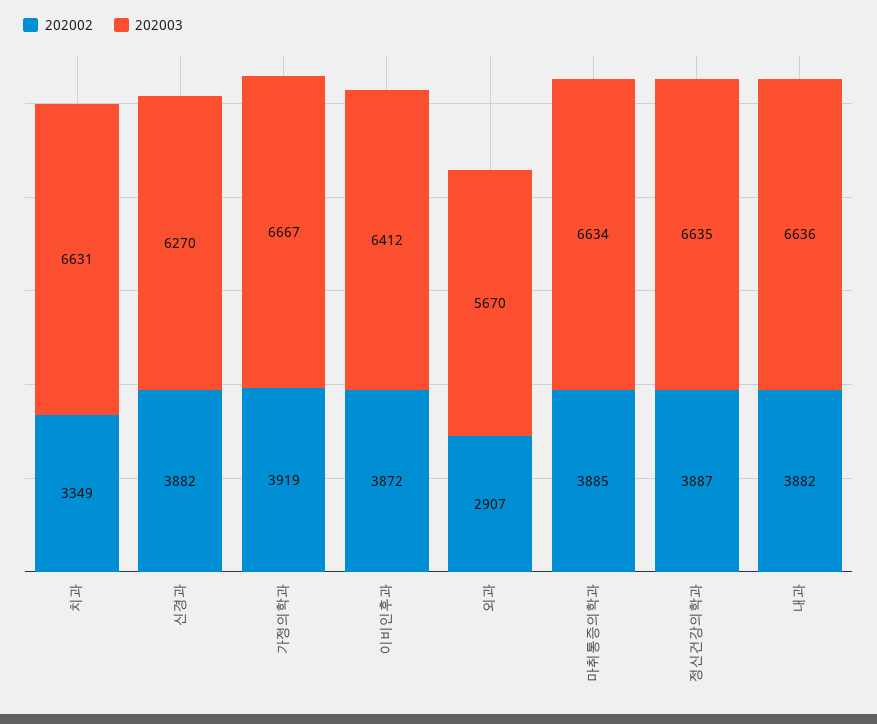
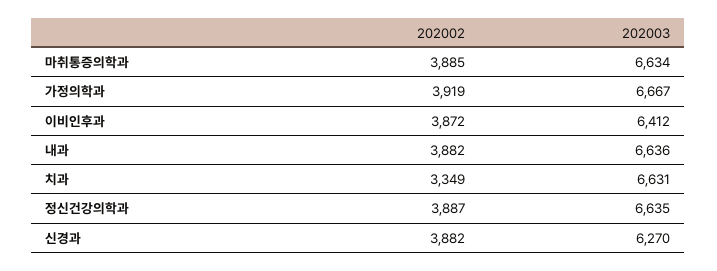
202002, 외과: 2907 -> none
202003, 외과: 5670 -> none

